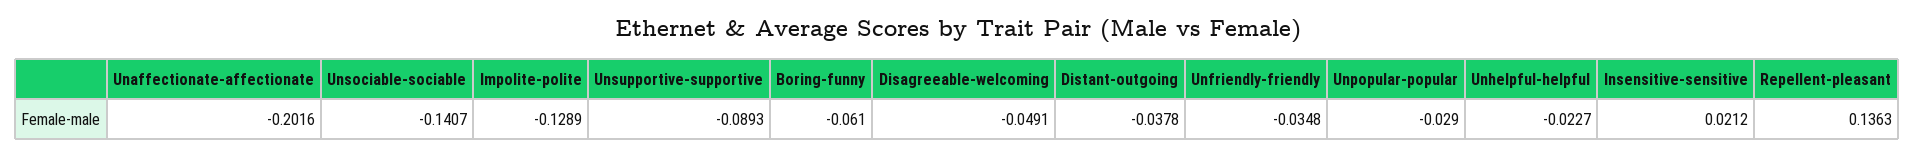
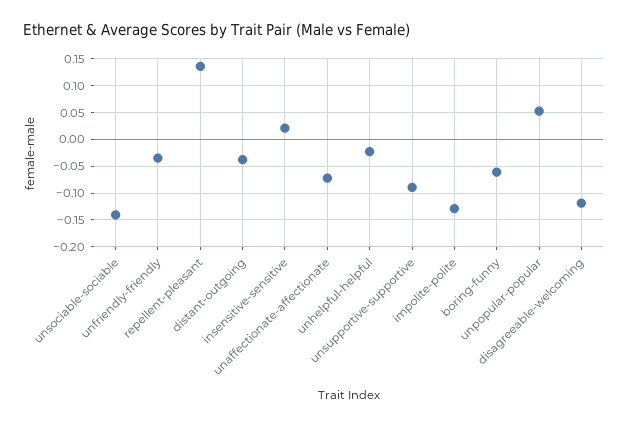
Unaffectionate-affectionate: -0.2016 -> -0.075
Disagreeable-welcoming: -0.0491 -> -0.125
Unpopular-popular: -0.029 -> 0.05

